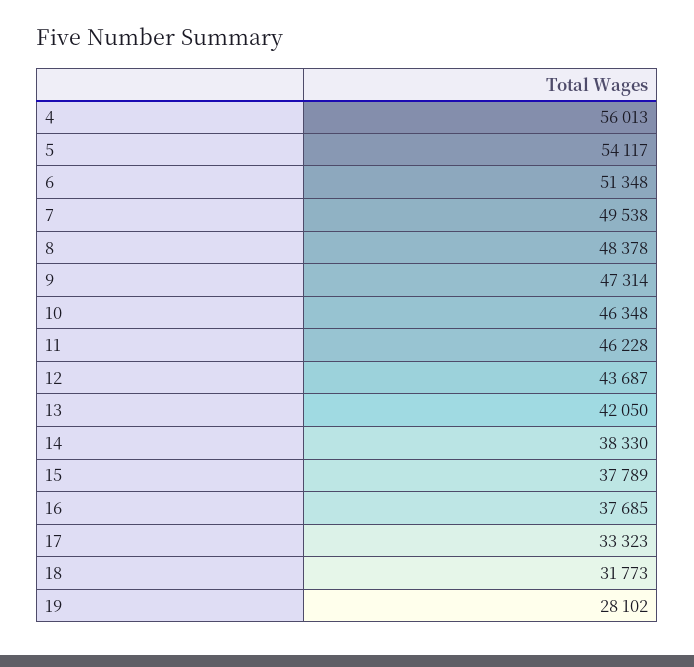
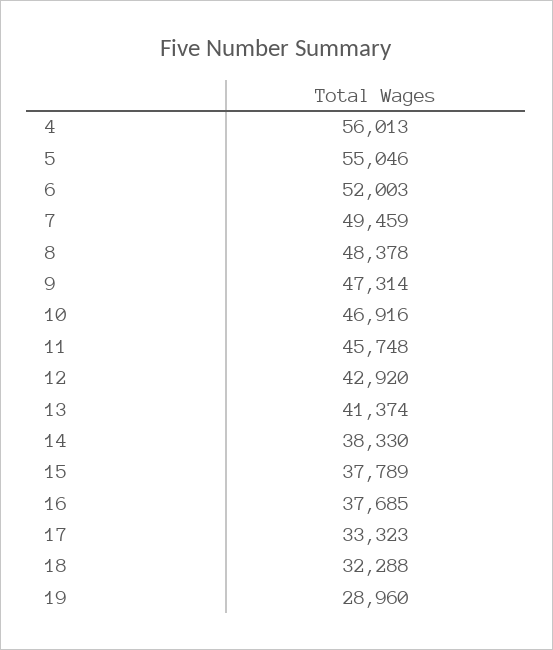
5: 54117 -> 55046
6: 51348 -> 52003
7: 49538 -> 49459
10: 46348 -> 46916
11: 46228 -> 45748
12: 43687 -> 42920
13: 42050 -> 41374
18: 31773 -> 32288
19: 28102 -> 28960

